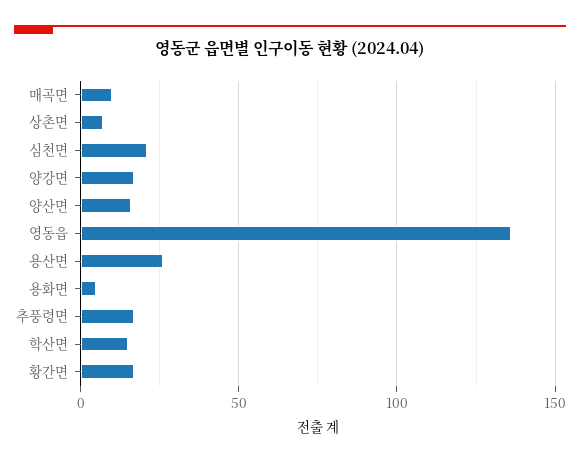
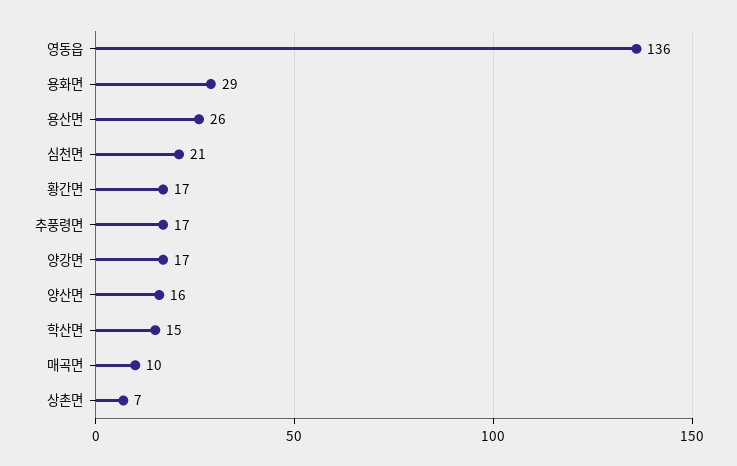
용화면: 5 -> 29

